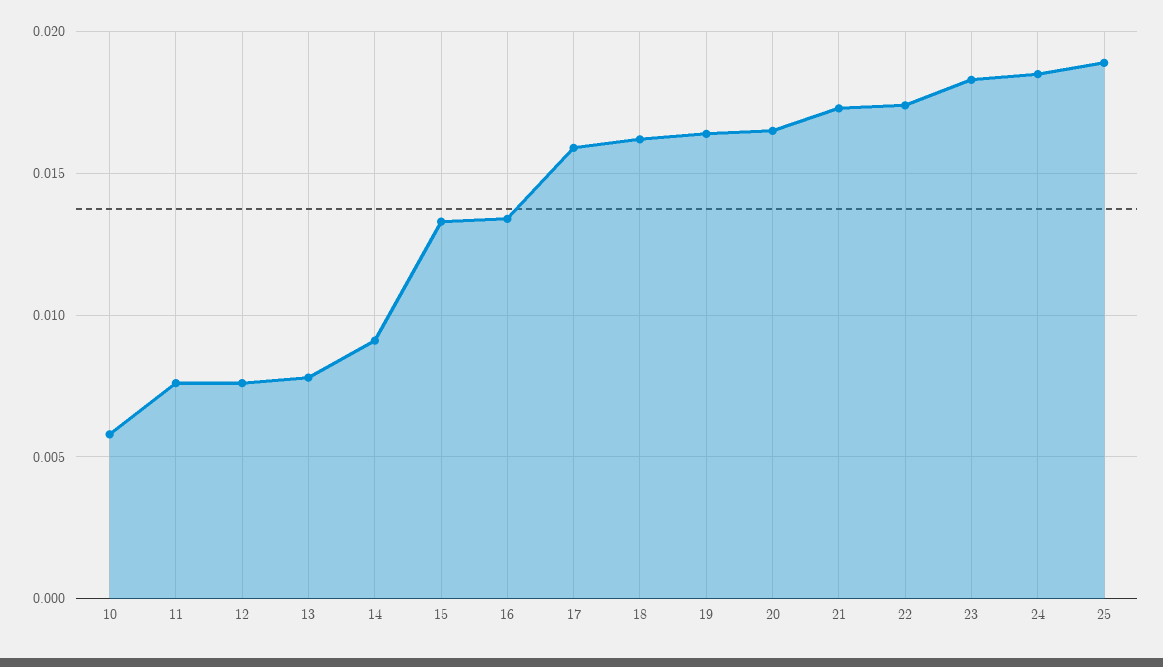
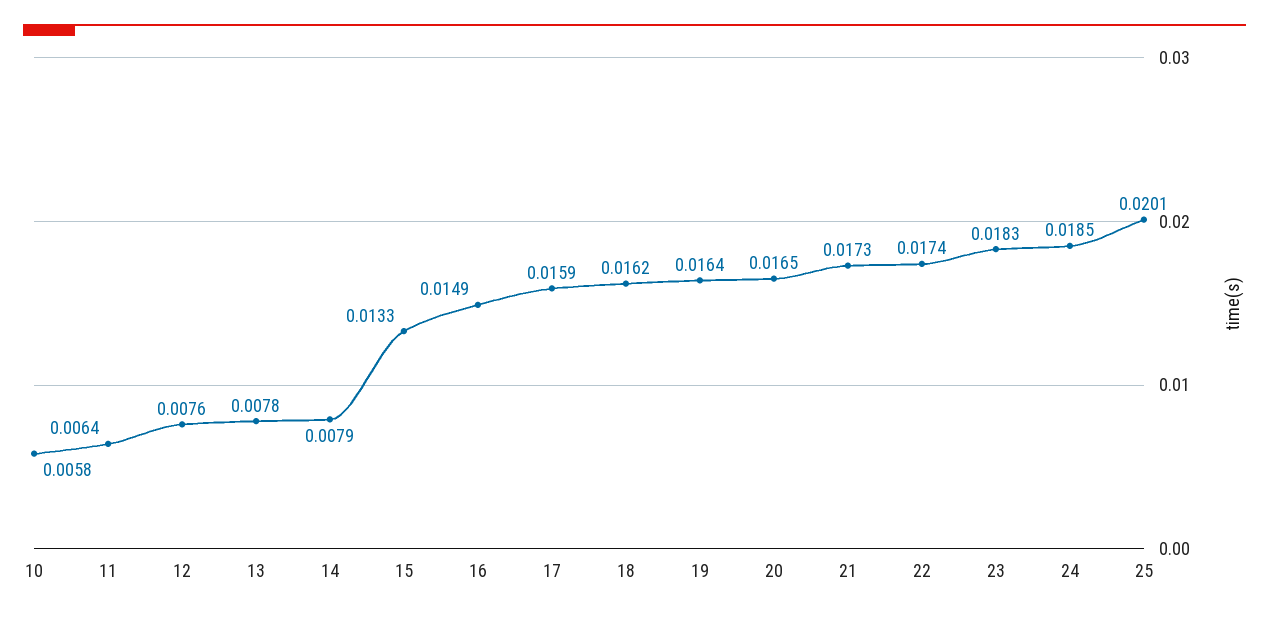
11: 0.0075 -> 0.0064
14: 0.009 -> 0.0079
16: 0.0135 -> 0.0149
25: 0.019 -> 0.0201

